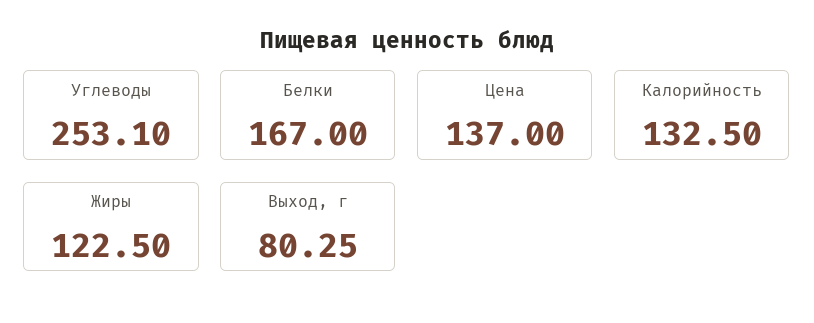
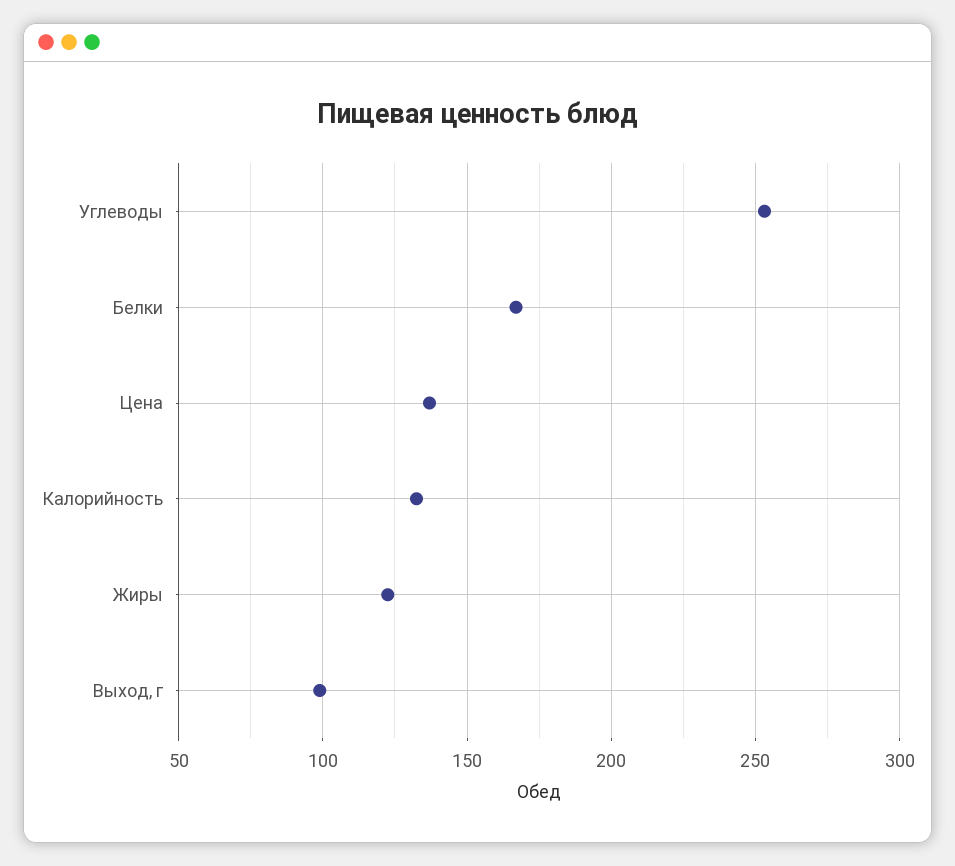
Выход, г: 80.25 -> 100

